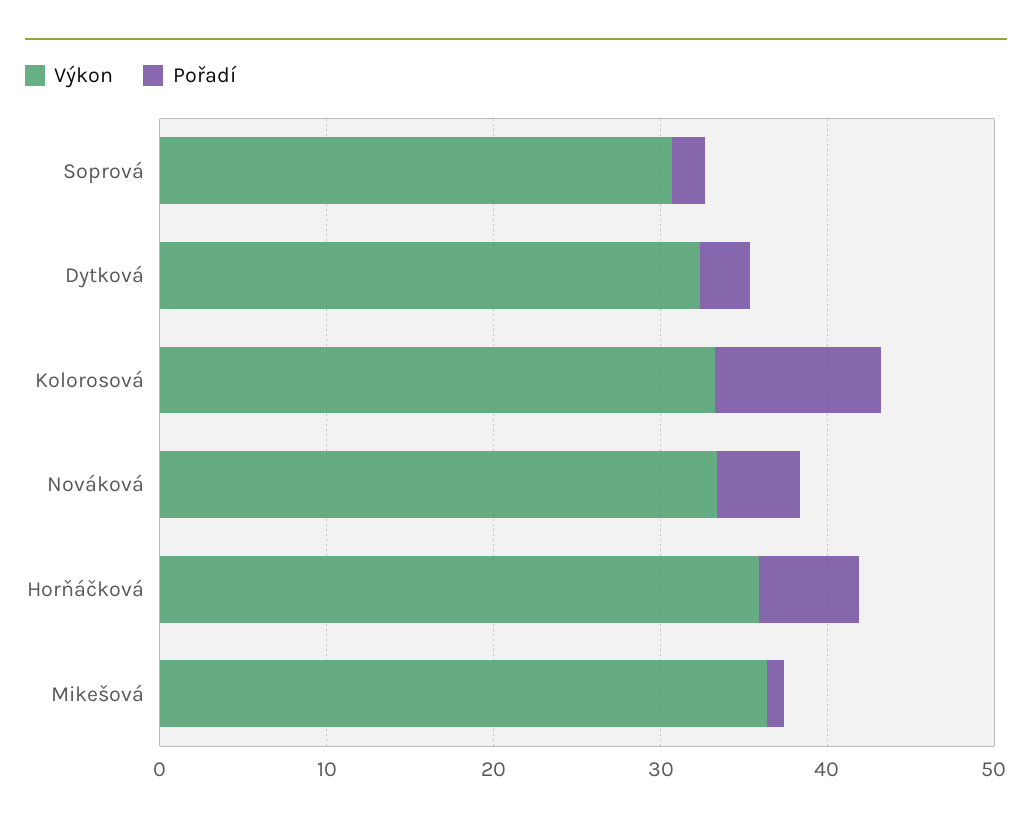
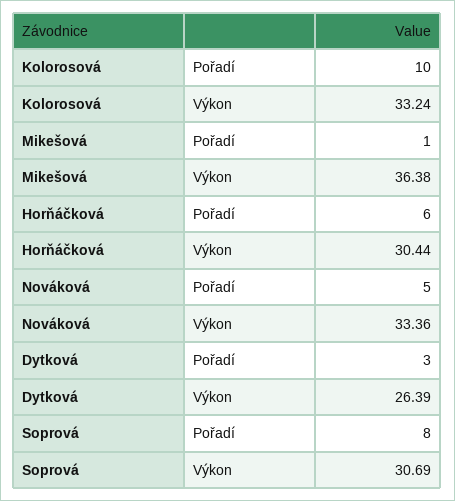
Pořadí, Soprová: 2 -> 8
Výkon, Dytková: 32 -> 26.39
Výkon, Horňáčková: 36 -> 30.44

